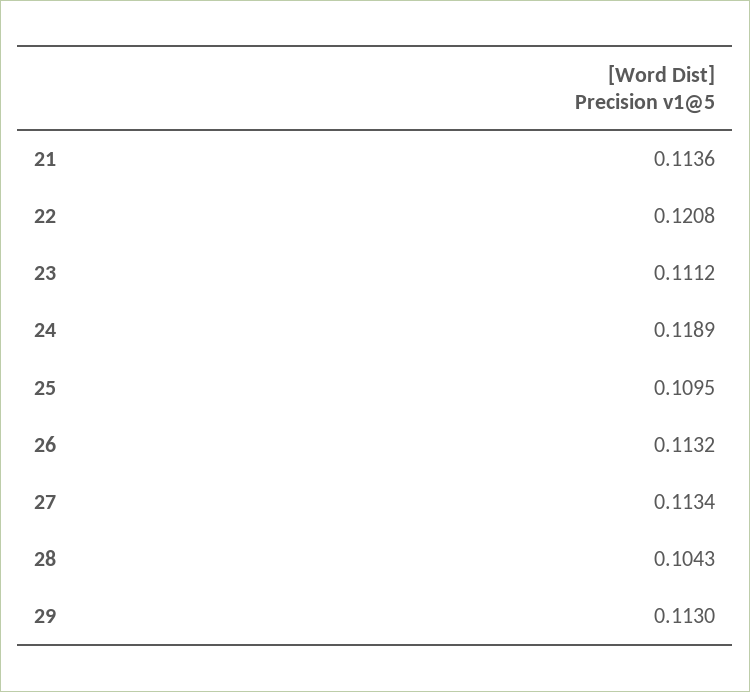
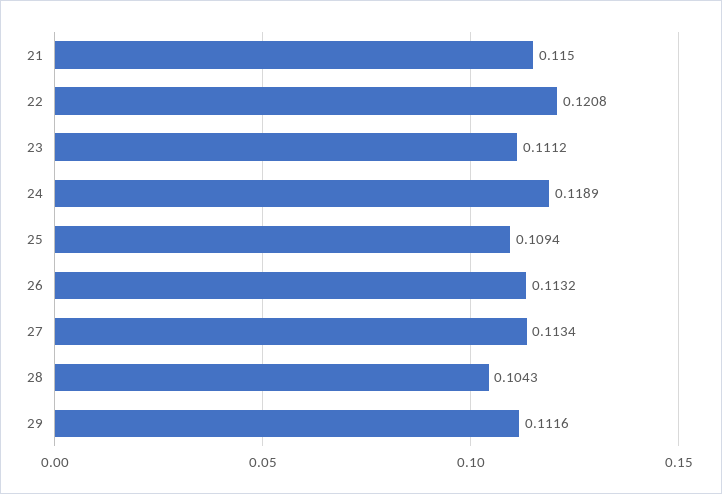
21: 0.1136 -> 0.115
25: 0.1095 -> 0.1094
29: 0.113 -> 0.1116

